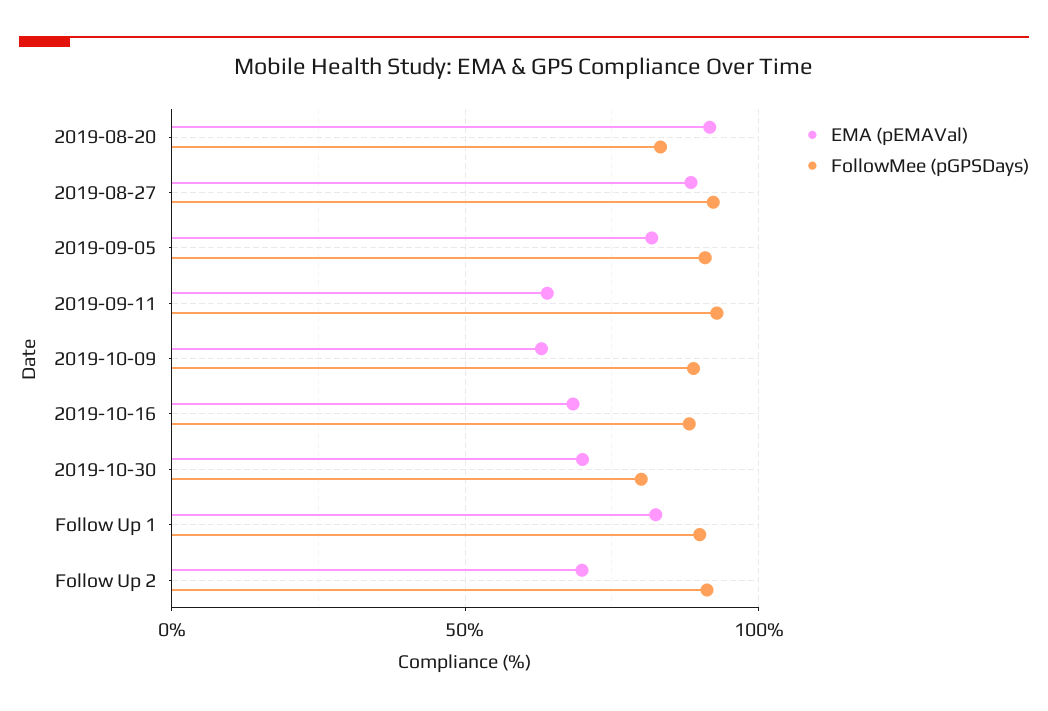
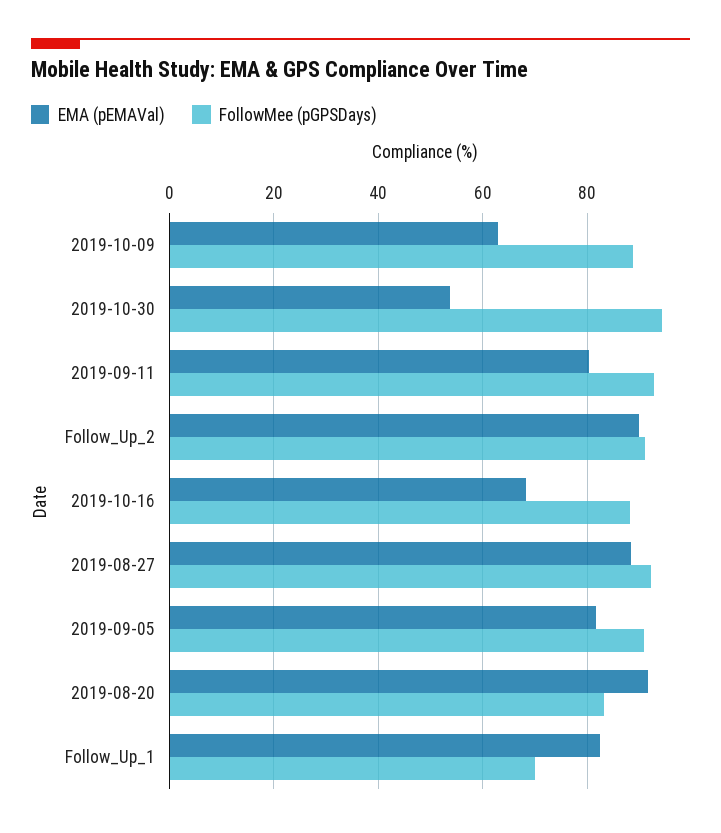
EMA (pEMAVal), 2019-09-11: 65 -> 80
EMA (pEMAVal), 2019-10-30: 70 -> 54
FollowMee (pGPSDays), 2019-10-30: 80 -> 94
FollowMee (pGPSDays), Follow Up 1: 90 -> 70
EMA (pEMAVal), Follow Up 2: 70 -> 90

